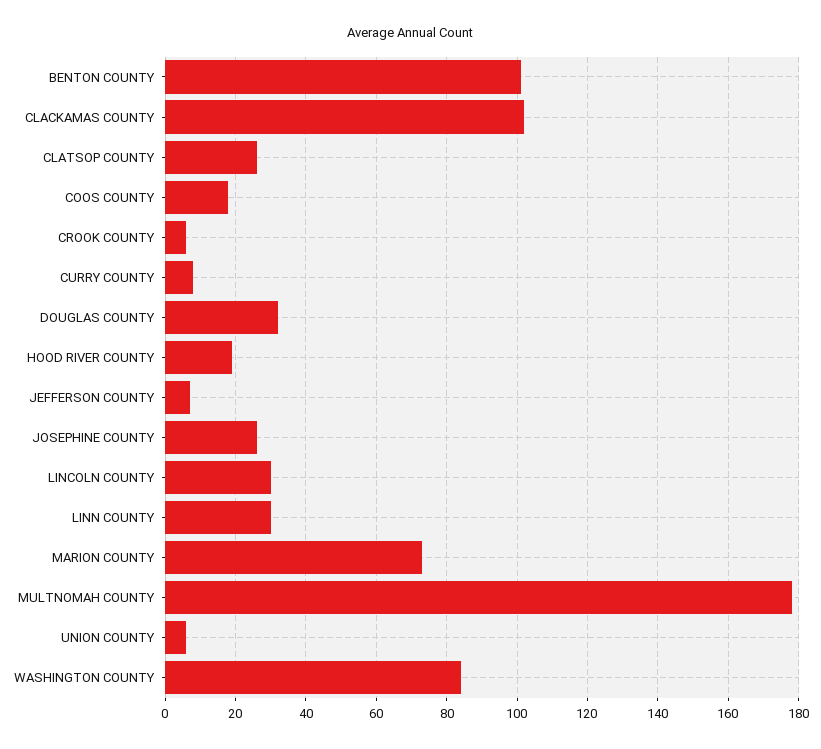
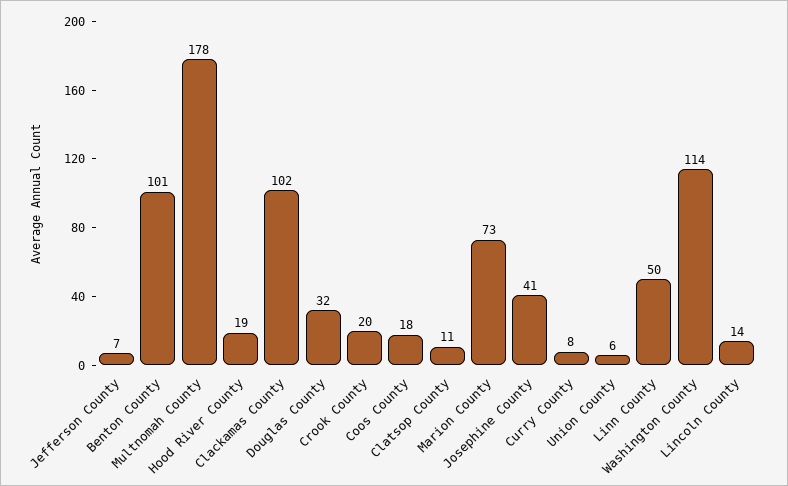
CLATSOP COUNTY: 25 -> 11
CROOK COUNTY: 5 -> 20
JOSEPHINE COUNTY: 25 -> 41
LINCOLN COUNTY: 30 -> 14
LINN COUNTY: 30 -> 50
WASHINGTON COUNTY: 85 -> 114

